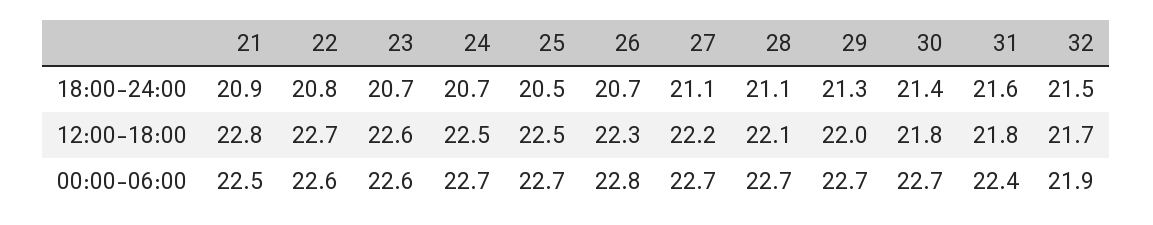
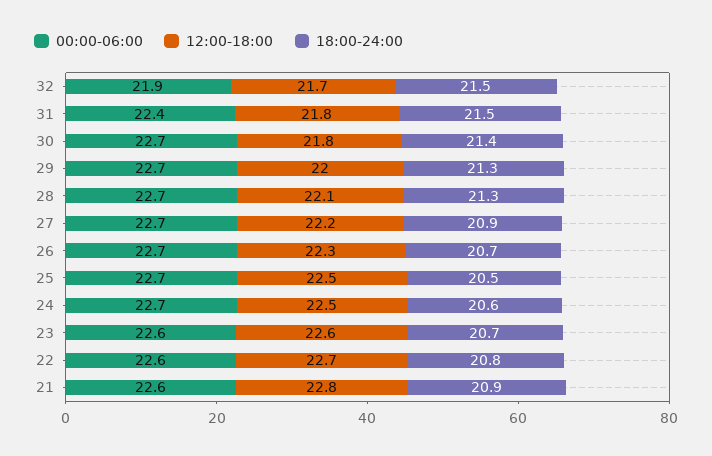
18:00-24:00, 24: 20.7 -> 20.6
18:00-24:00, 27: 21.1 -> 20.9
18:00-24:00, 28: 21.1 -> 21.3
18:00-24:00, 31: 21.6 -> 21.5
00:00-06:00, 21: 22.5 -> 22.6
00:00-06:00, 26: 22.8 -> 22.7

